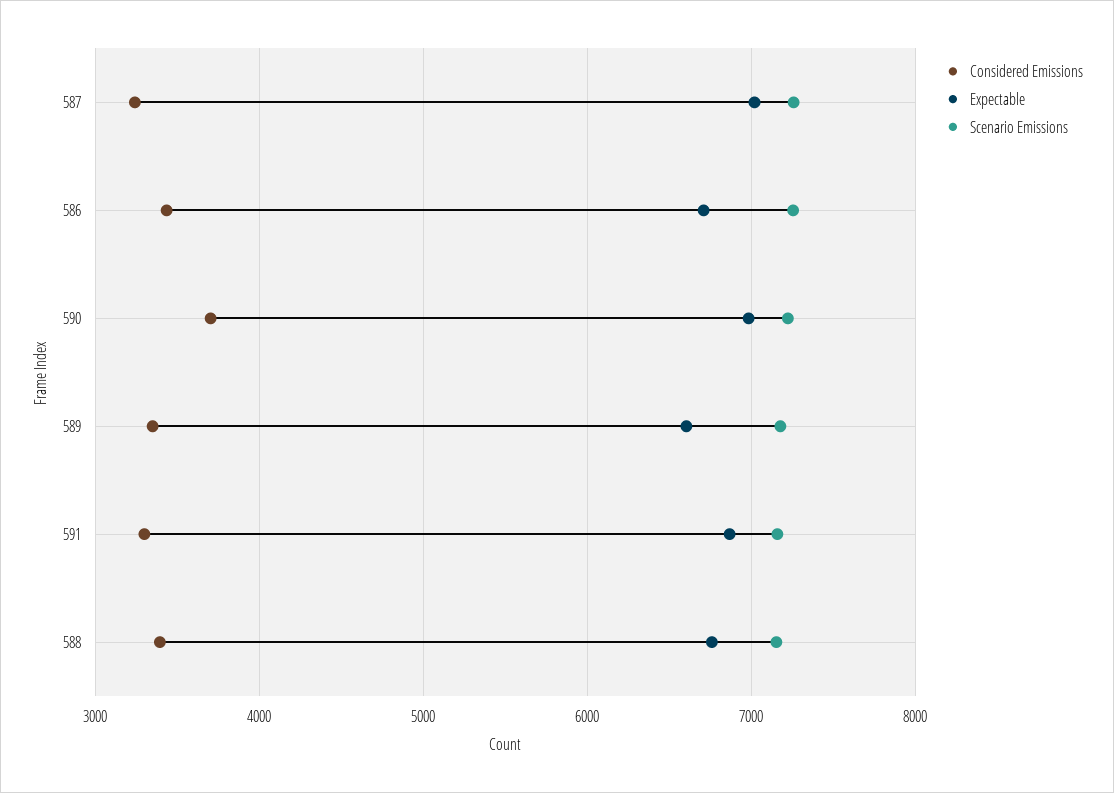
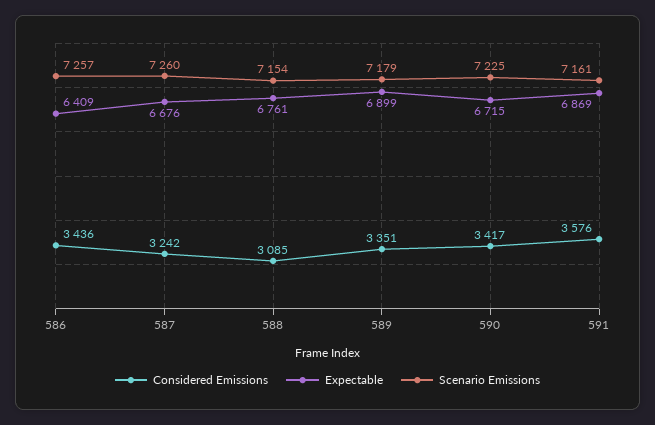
Expectable, 587: 7000 -> 6676
Expectable, 586: 6700 -> 6409
Considered Emissions, 590: 3700 -> 3417
Expectable, 590: 7000 -> 6715
Expectable, 589: 6600 -> 6899
Considered Emissions, 591: 3300 -> 3576
Considered Emissions, 588: 3400 -> 3085

